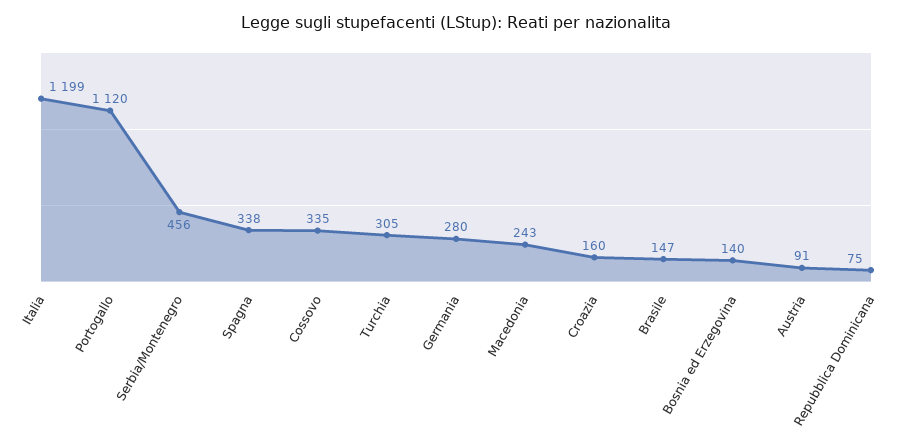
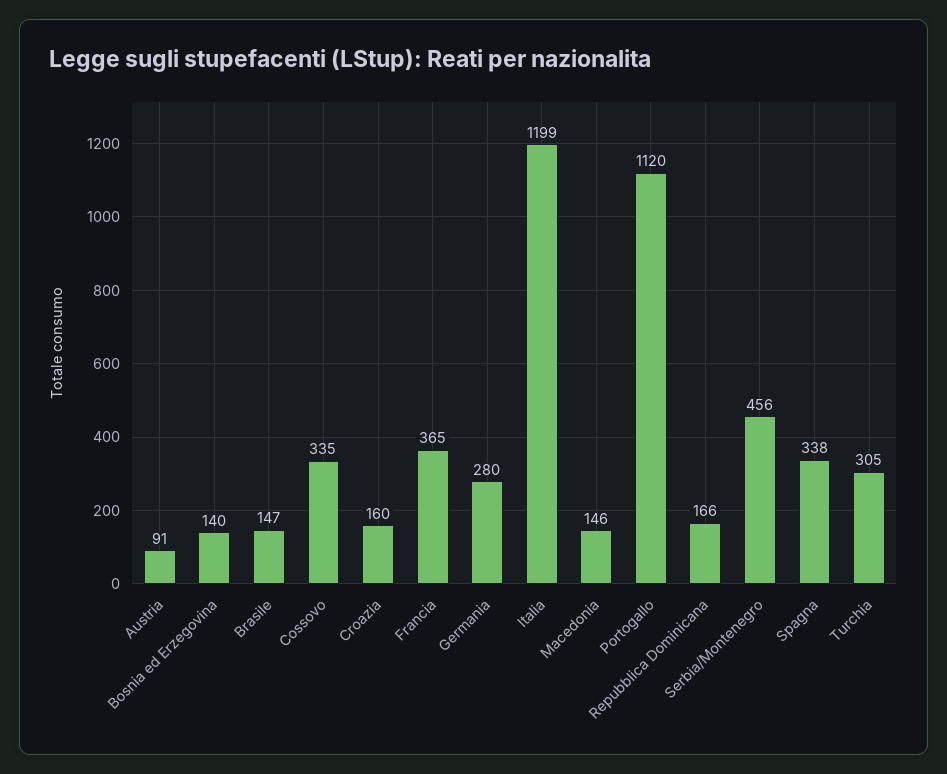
Macedonia: 243 -> 146
Repubblica Dominicana: 75 -> 166
Francia: none -> 365

